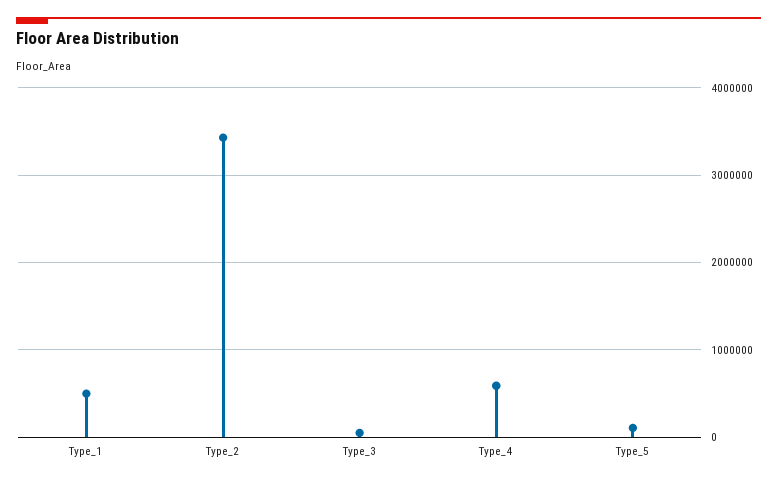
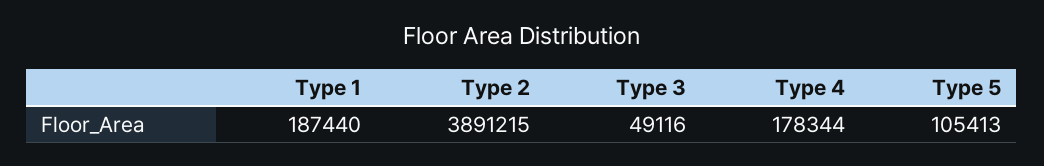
Type_1: 500000 -> 187440
Type_2: 3400000 -> 3891215
Type_4: 600000 -> 178344

